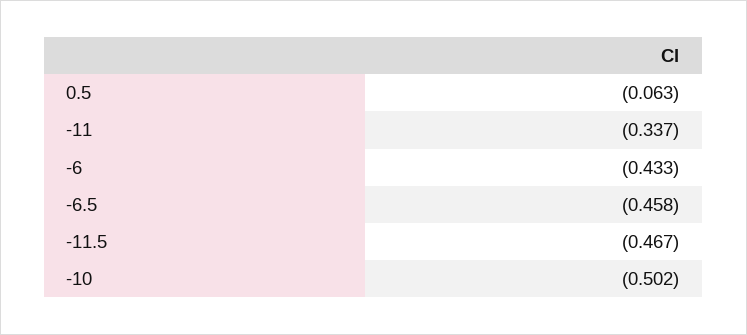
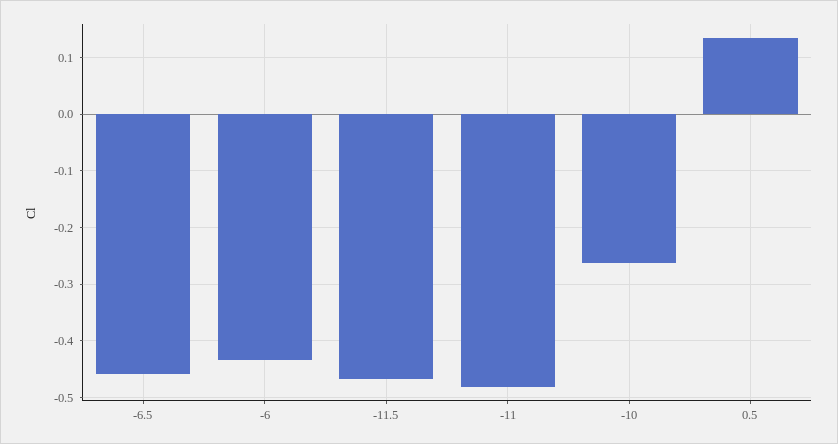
0.5: -0.063 -> 0.14
-11: -0.337 -> -0.48
-10: -0.502 -> -0.26

